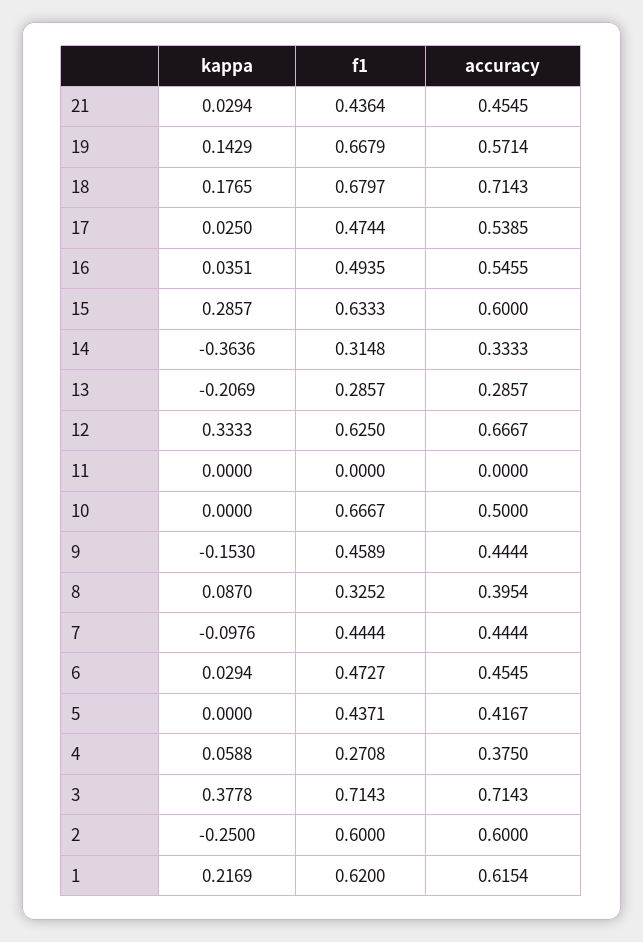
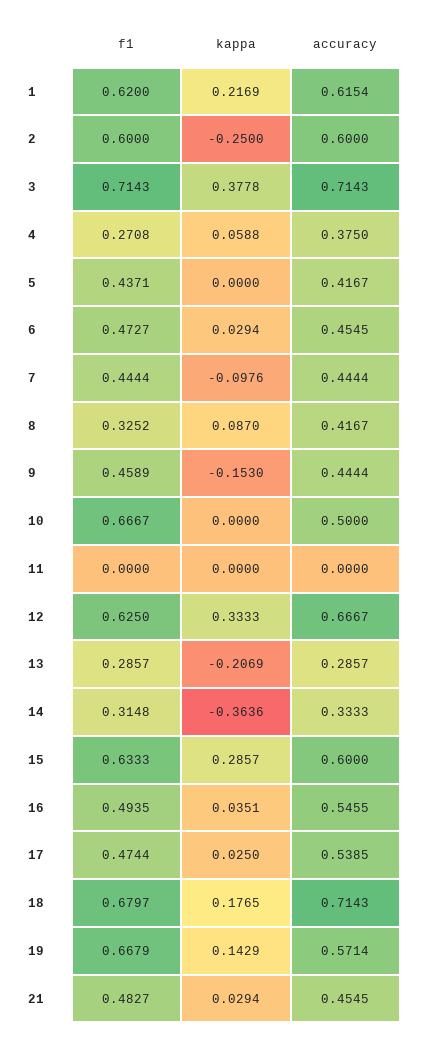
f1, 21: 0.4364 -> 0.4827
accuracy, 8: 0.3954 -> 0.4167

